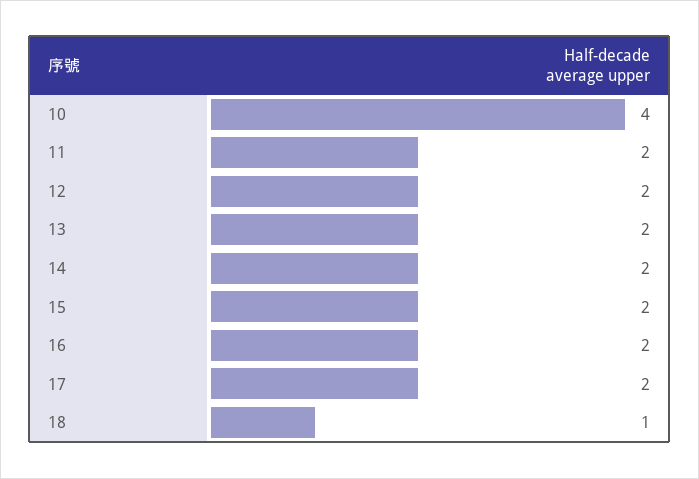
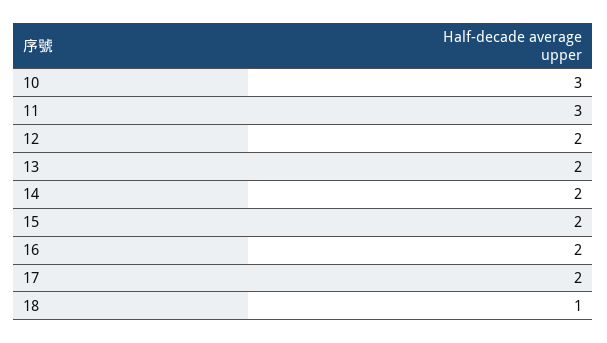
10: 4 -> 3
11: 2 -> 3

